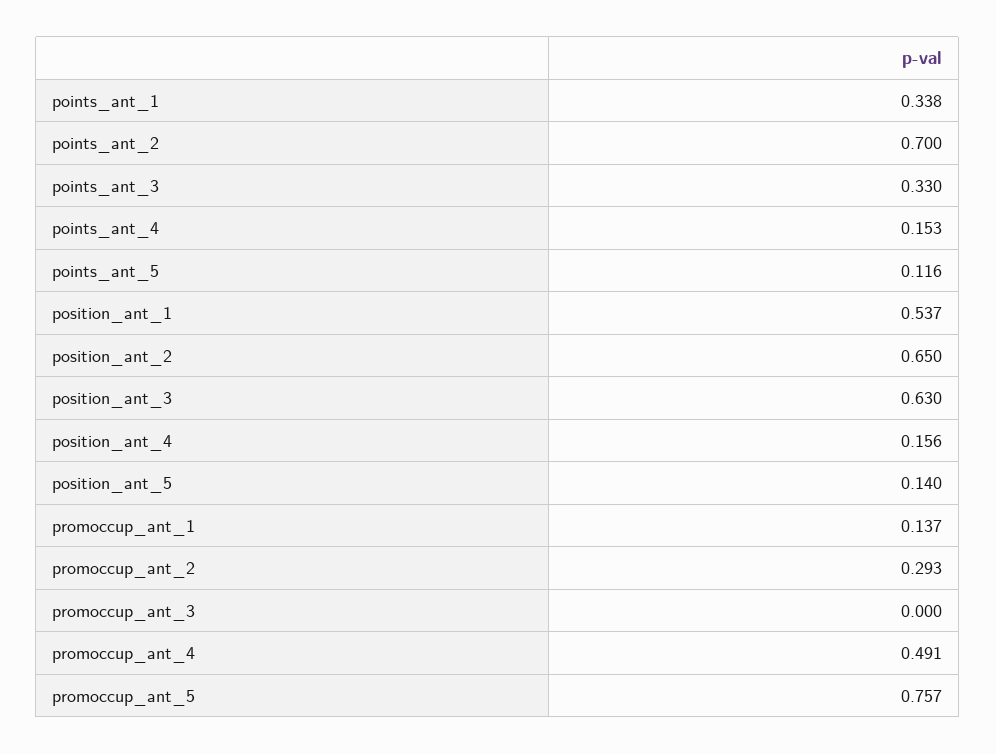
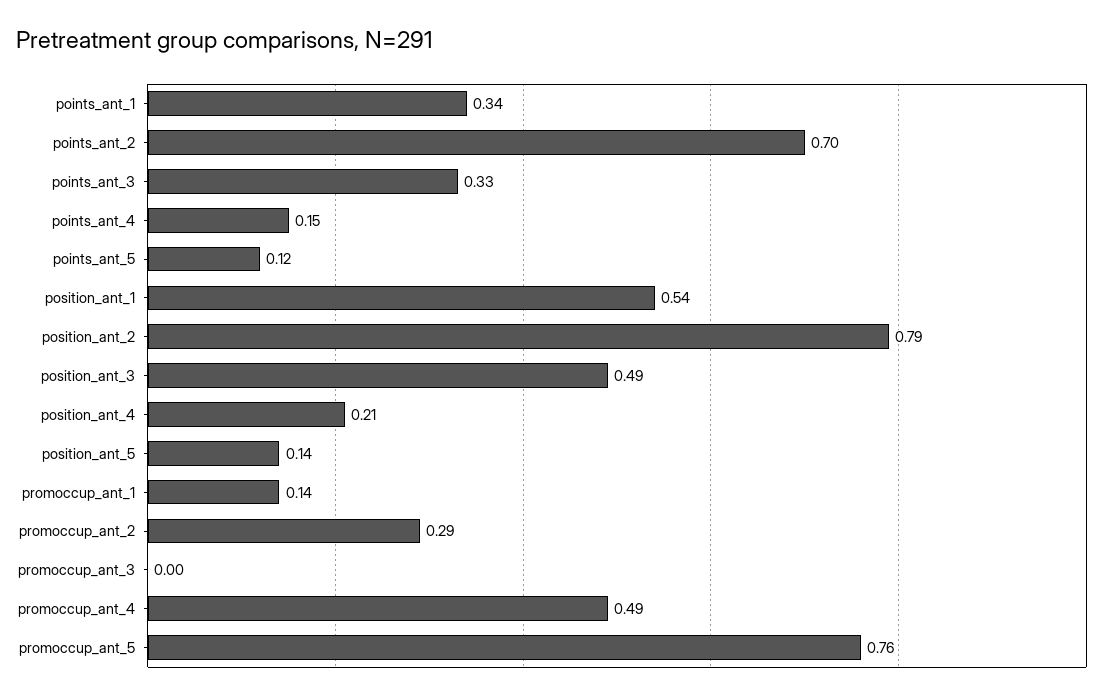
position_ant_2: 0.65 -> 0.79
position_ant_3: 0.63 -> 0.49
position_ant_4: 0.156 -> 0.21

